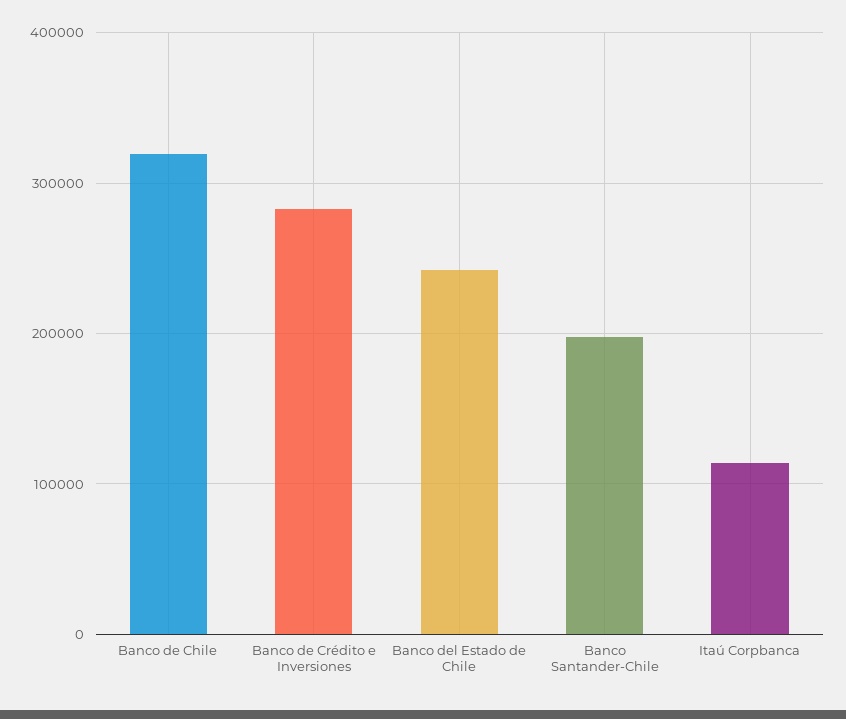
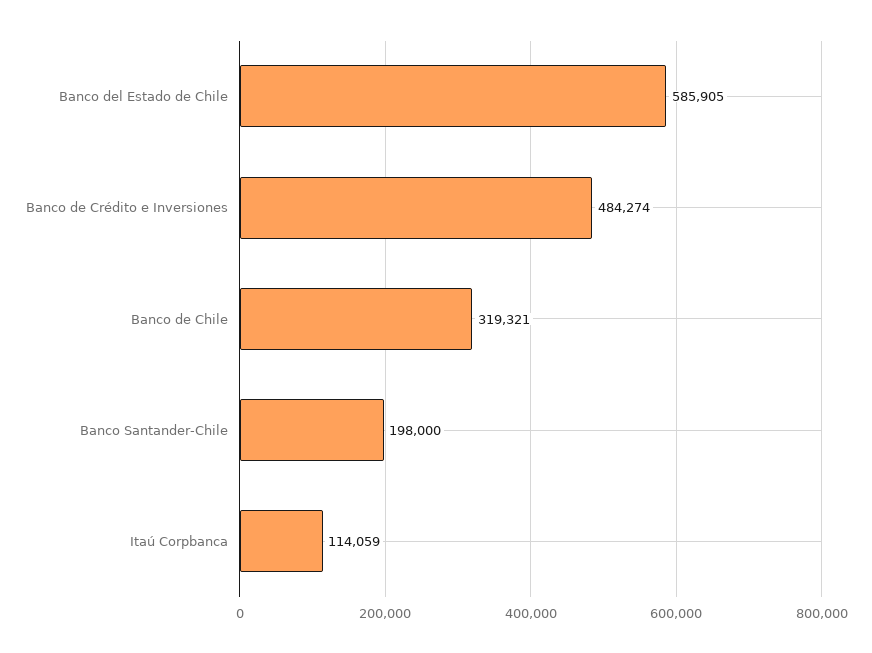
Banco de Crédito e Inversiones: 280000 -> 484274
Banco del Estado de Chile: 240000 -> 585905

